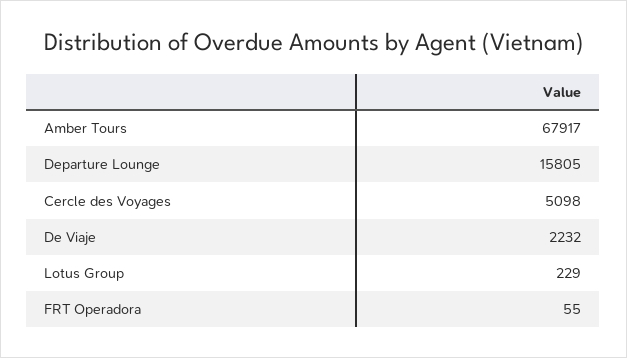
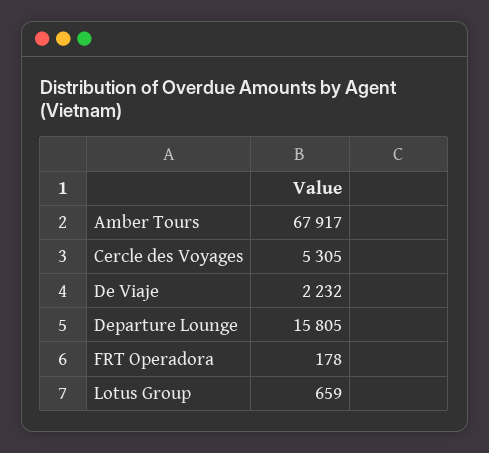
Cercle des Voyages: 5098 -> 5305
Lotus Group: 229 -> 659
FRT Operadora: 55 -> 178

